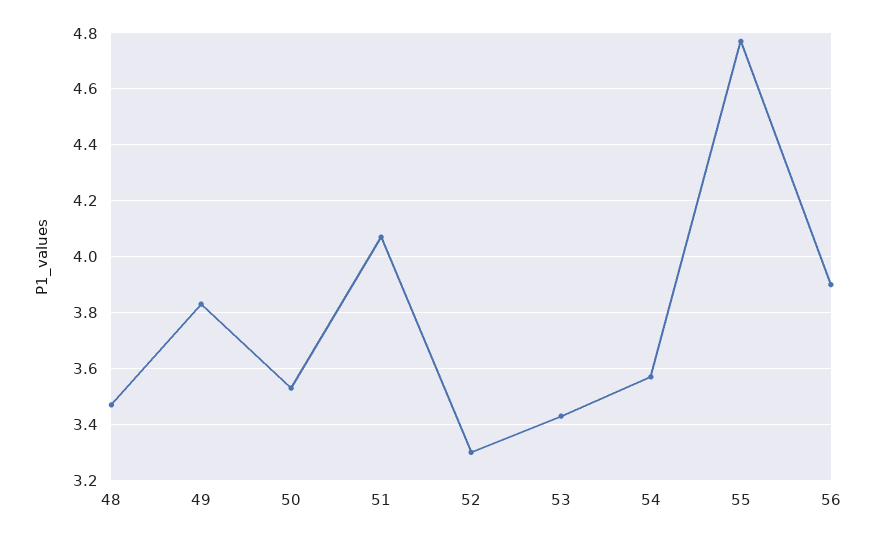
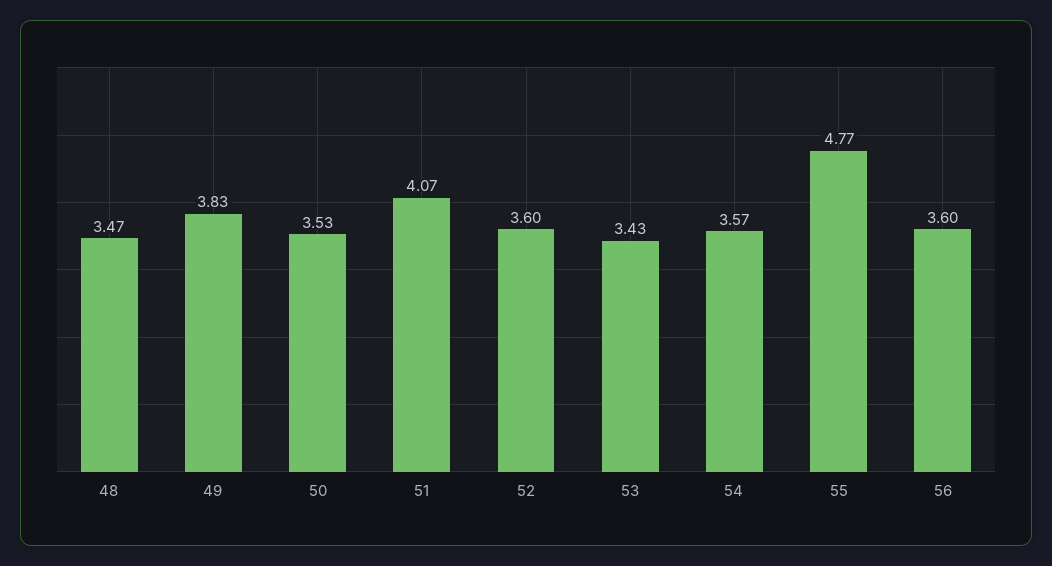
52: 3.3 -> 3.6
56: 3.9 -> 3.6

